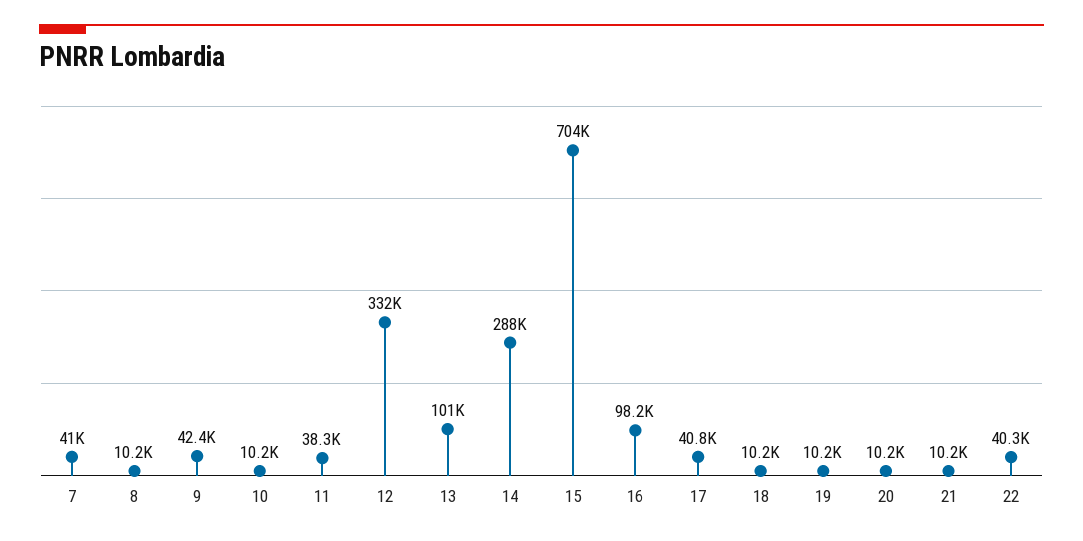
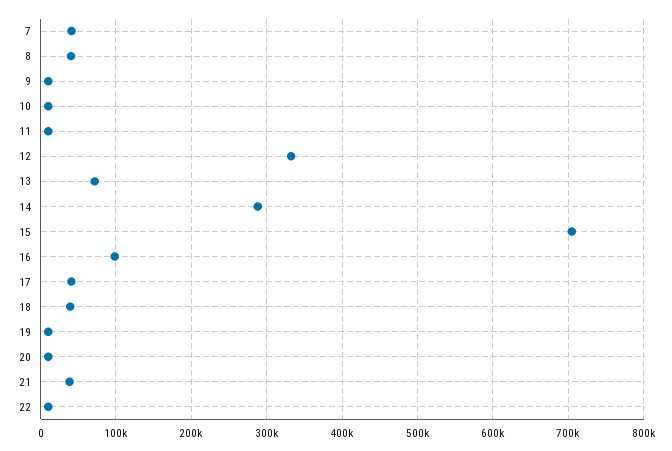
8: 10200 -> 40000
9: 42400 -> 10000
11: 38300 -> 10000
13: 101000 -> 70000
18: 10200 -> 40000
21: 10200 -> 40000
22: 40300 -> 10000

